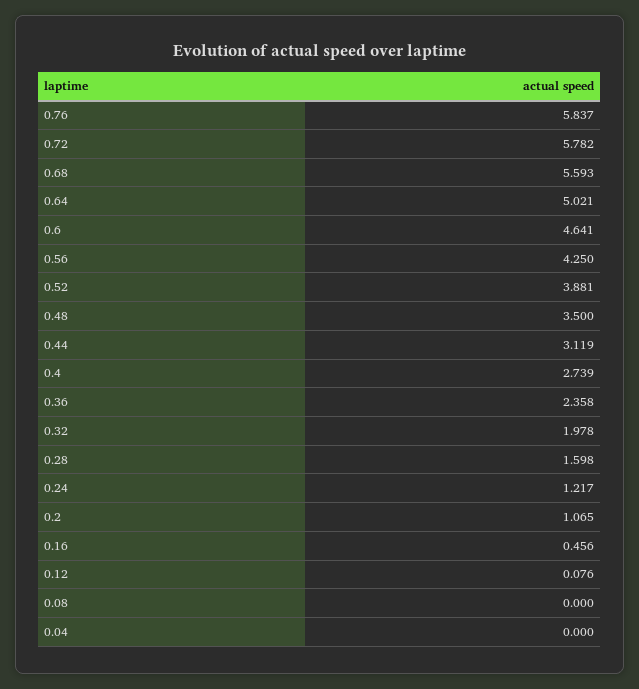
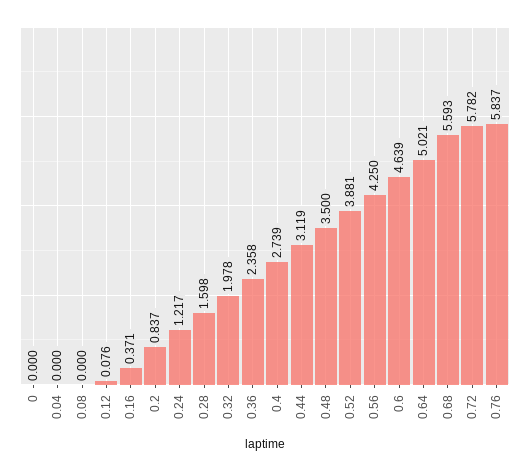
0.6: 4.641 -> 4.639
0.2: 1.065 -> 0.837
0.16: 0.456 -> 0.371
0: none -> 0

